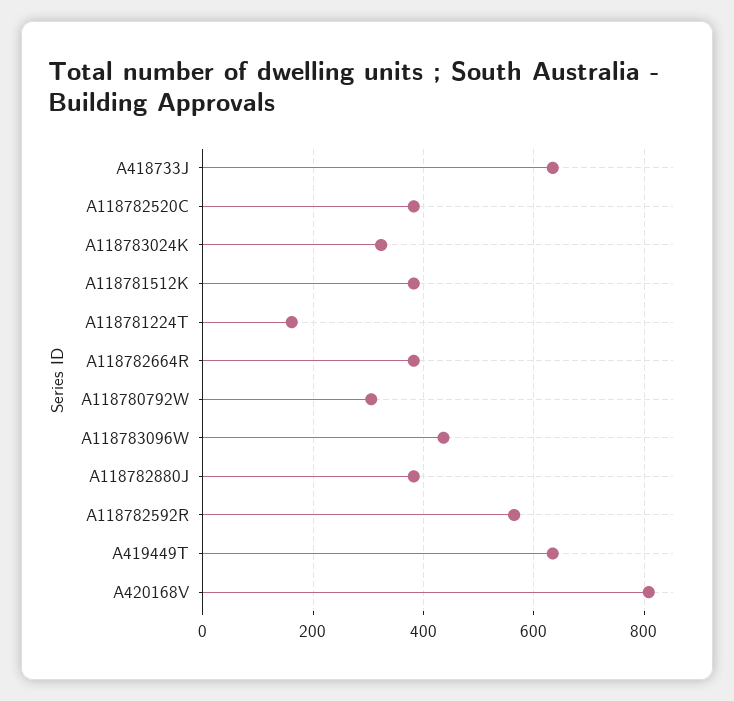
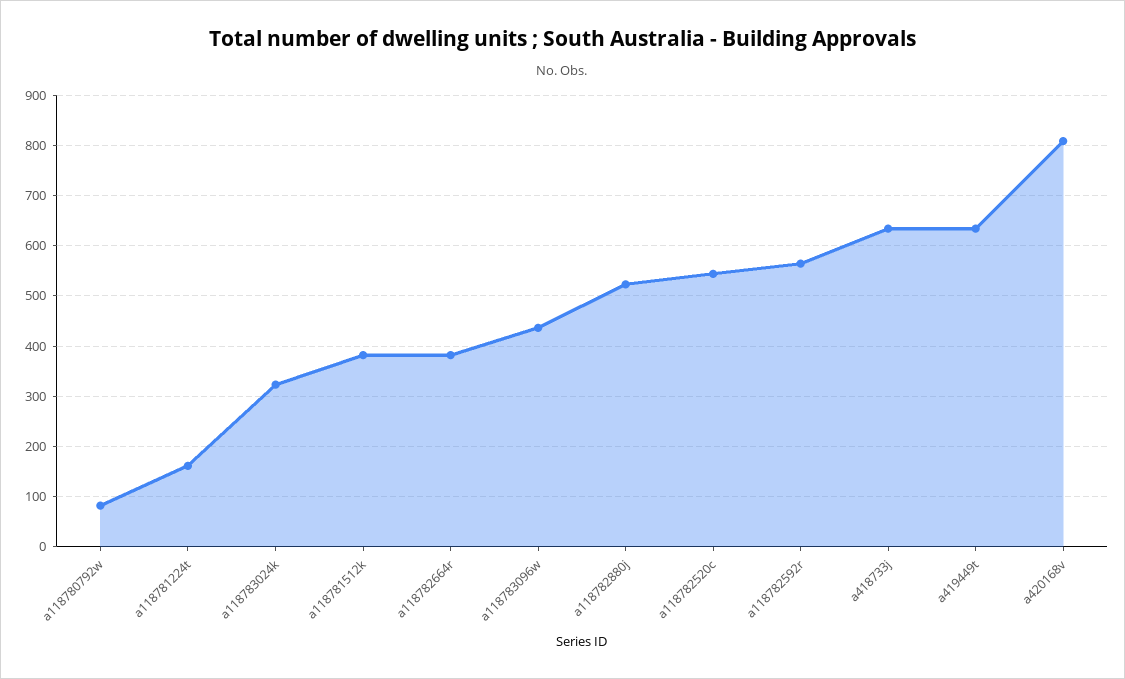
A118782520C: 380 -> 540
A118780792W: 300 -> 80
A118782880J: 380 -> 520

